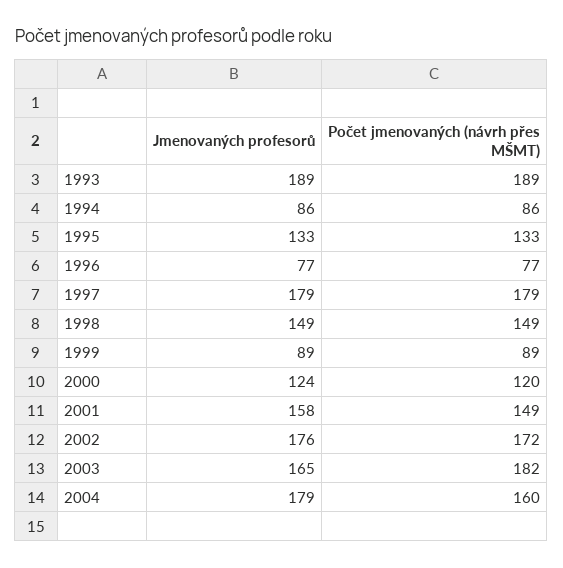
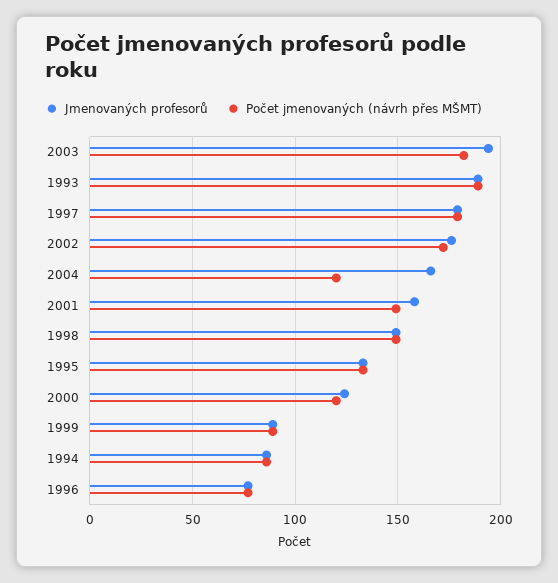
Jmenovaných profesorů, 2003: 165 -> 195
Jmenovaných profesorů, 2004: 179 -> 165
Počet jmenovaných (návrh přes MŠMT), 2004: 160 -> 120

